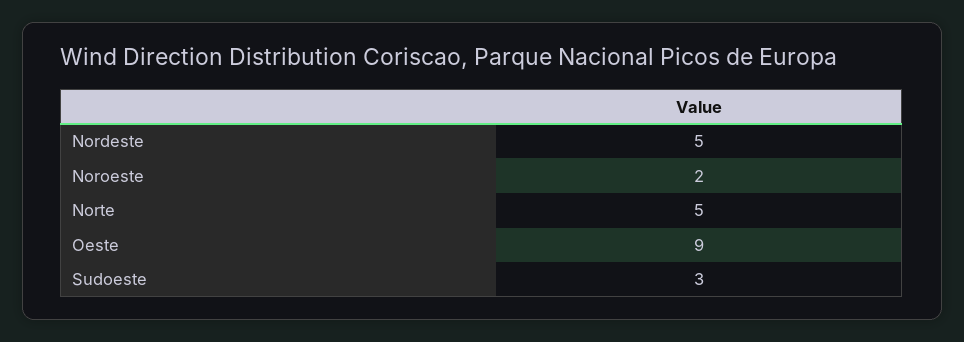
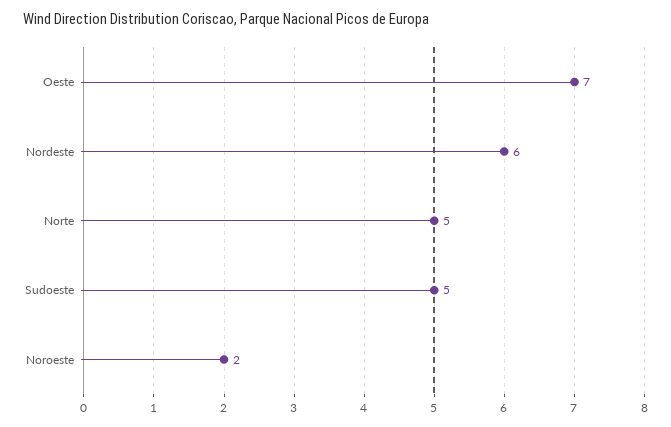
Nordeste: 5 -> 6
Oeste: 9 -> 7
Sudoeste: 3 -> 5

